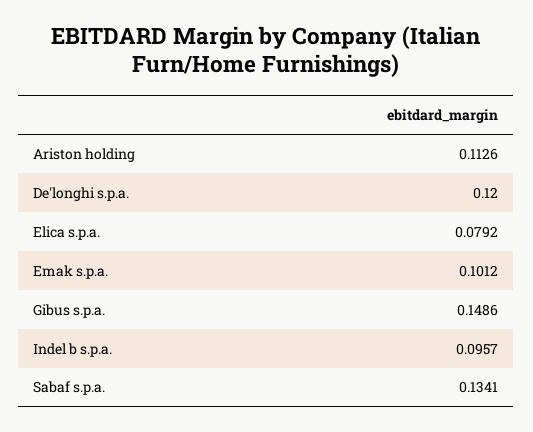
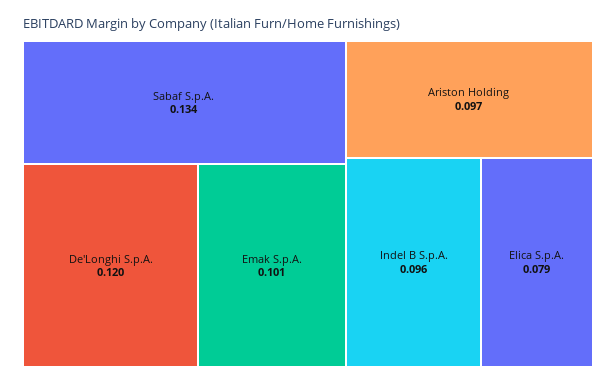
Ariston holding: 0.1126 -> 0.097
Gibus s.p.a.: 0.1486 -> none

